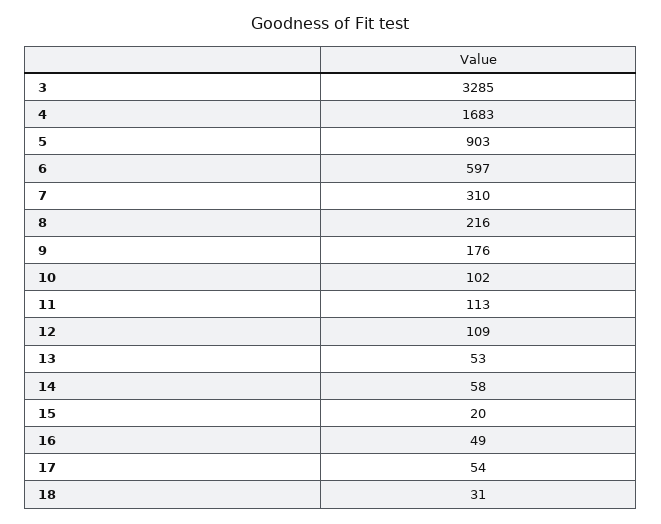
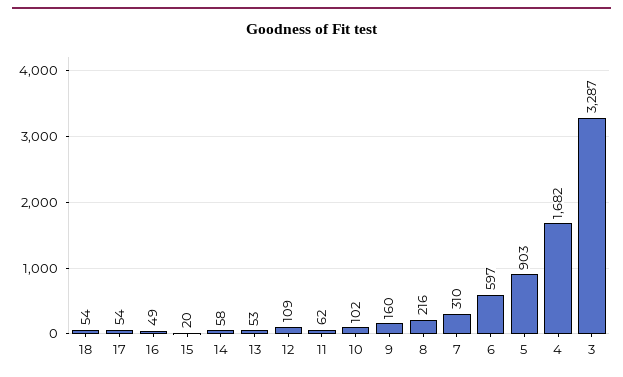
3: 3285 -> 3287
4: 1683 -> 1682
9: 176 -> 160
11: 113 -> 62
18: 31 -> 54

